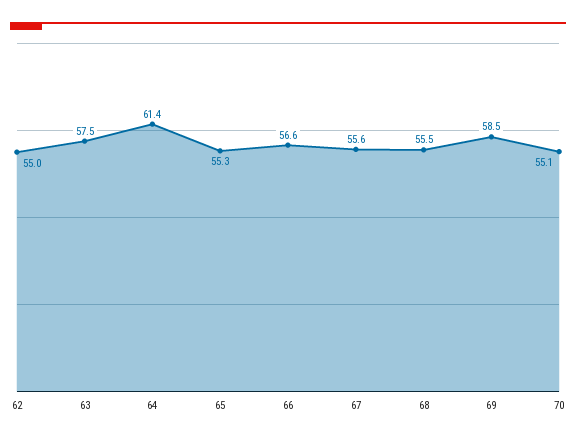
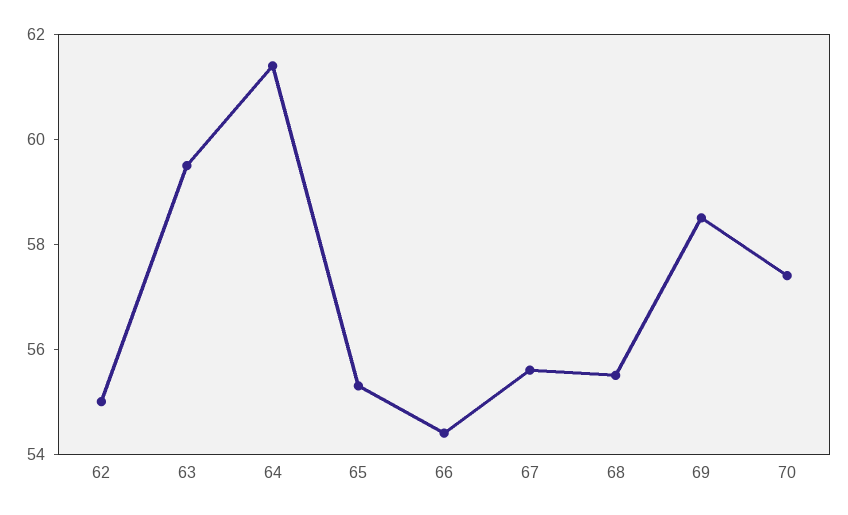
63: 57.5 -> 59.5
66: 56.6 -> 54.5
70: 55.1 -> 57.5

